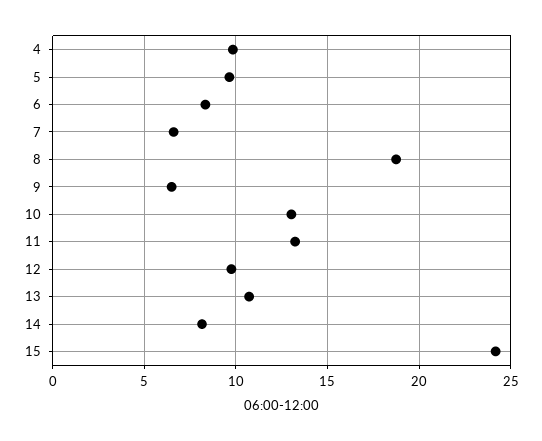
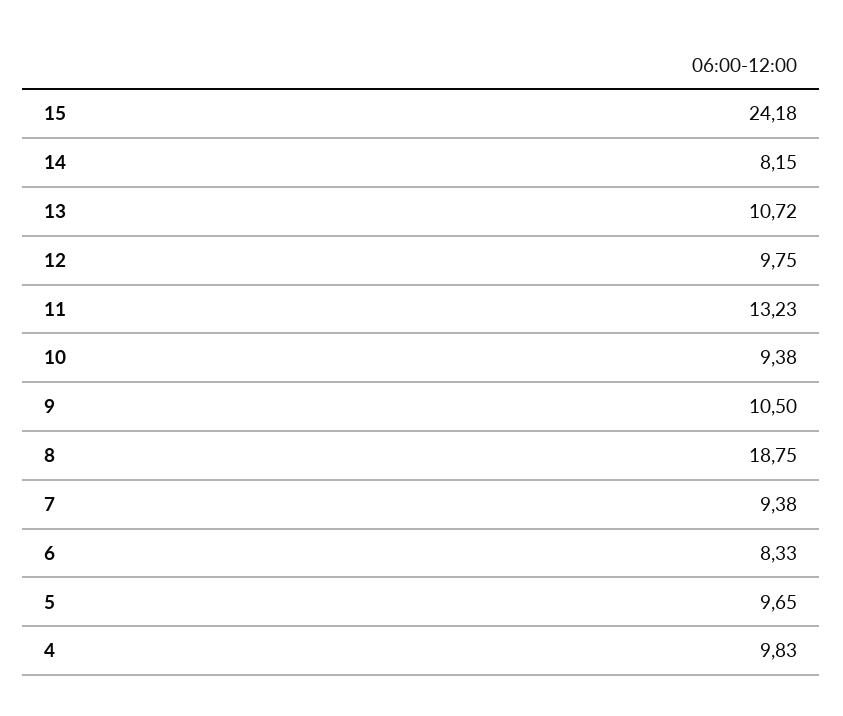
7: 6.5 -> 9.38
9: 6.5 -> 10.5
10: 13 -> 9.38

